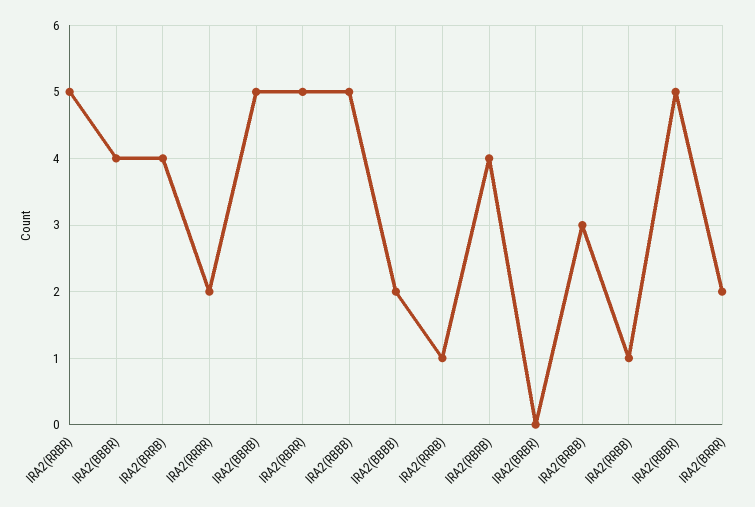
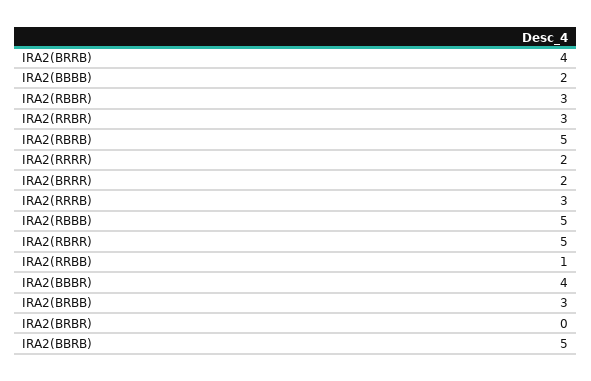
IRA2(RRBR): 5 -> 3
IRA2(RRRB): 1 -> 3
IRA2(RBRB): 4 -> 5
IRA2(RBBR): 5 -> 3

